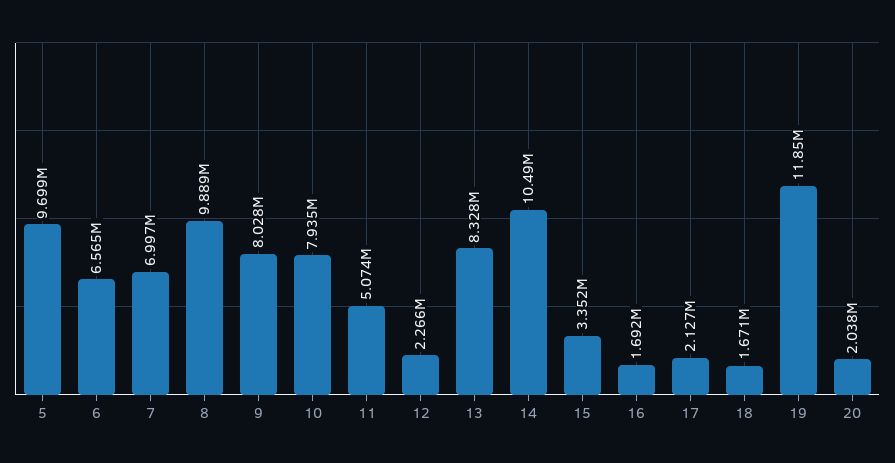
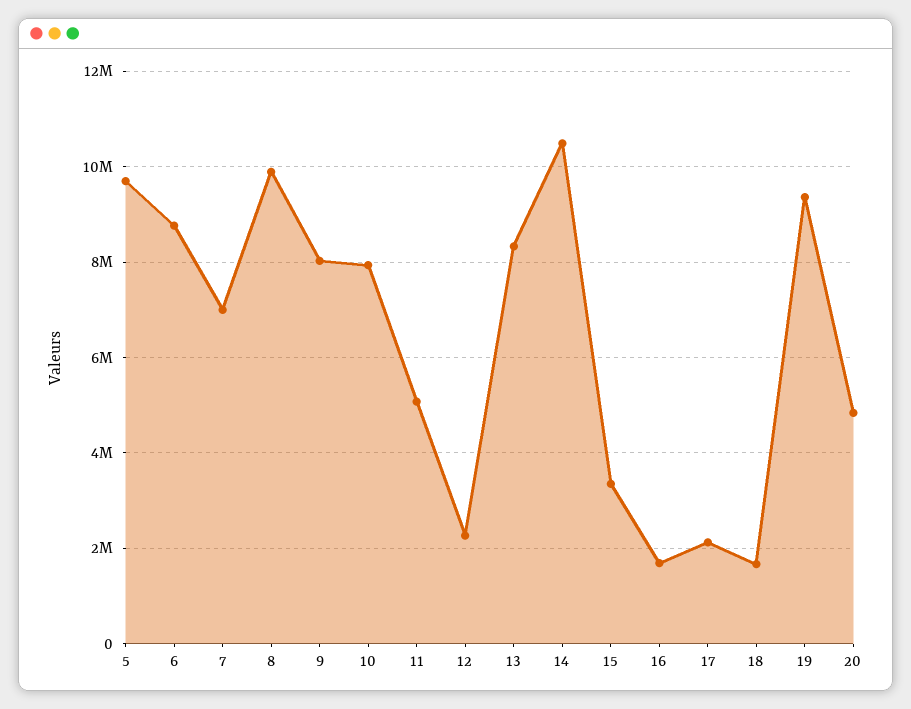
6: 6565000 -> 8800000
19: 11850000 -> 9400000
20: 2038000 -> 4800000

